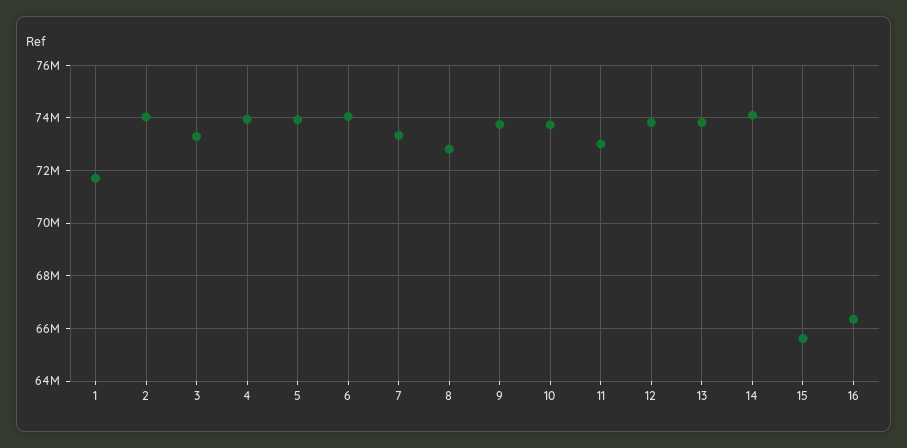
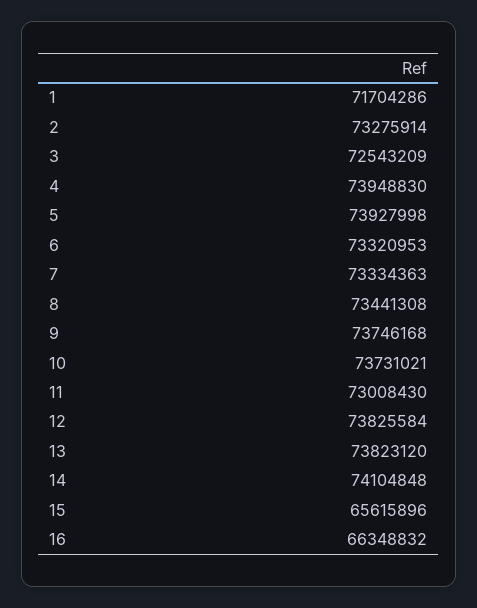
2: 74000000 -> 73275914
3: 73250000 -> 72543209
6: 74000000 -> 73320953
8: 72750000 -> 73441308

